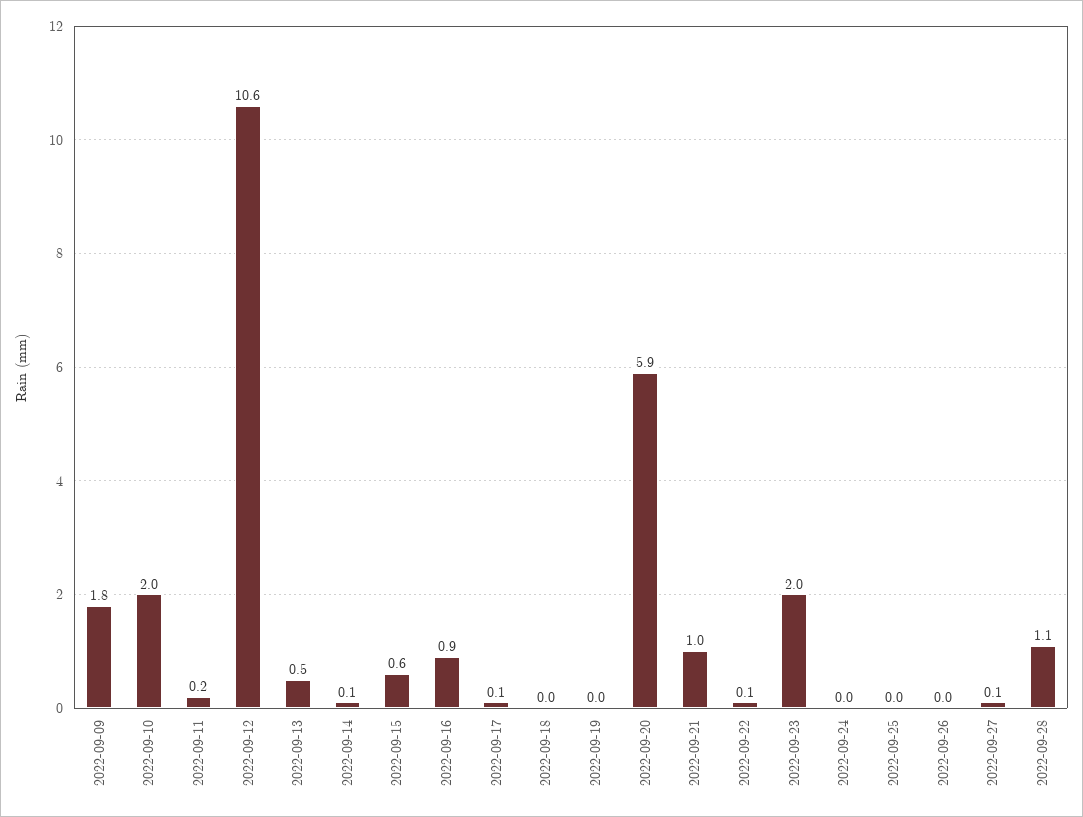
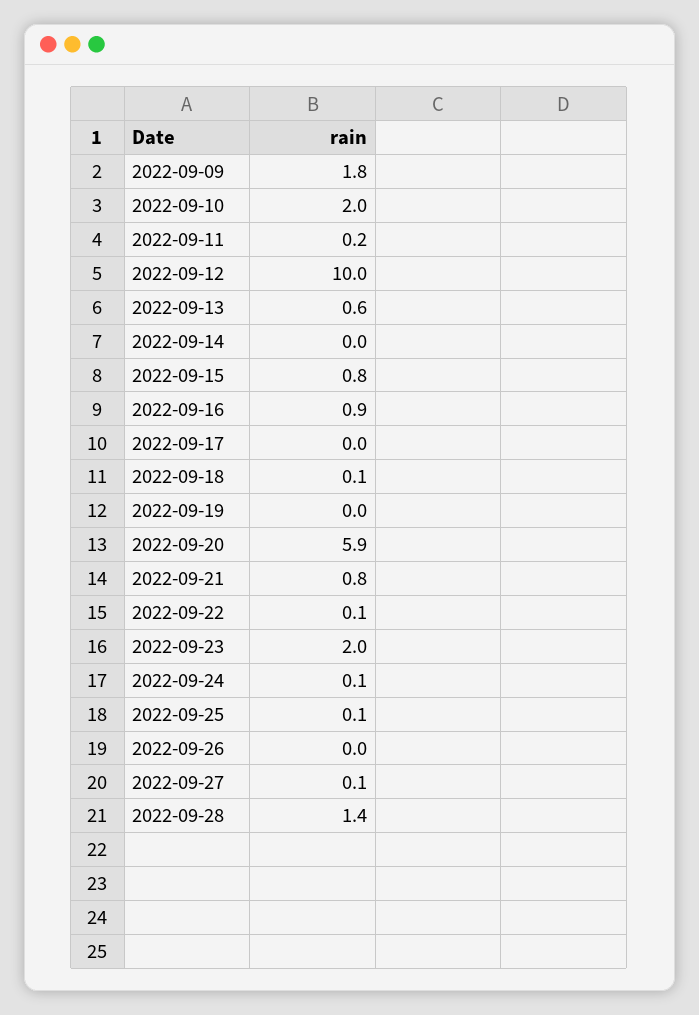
2022-09-12: 10.6 -> 10
2022-09-13: 0.5 -> 0.6
2022-09-14: 0.1 -> 0
2022-09-15: 0.6 -> 0.8
2022-09-17: 0.1 -> 0
2022-09-18: 0 -> 0.1
2022-09-21: 1 -> 0.8
2022-09-24: 0 -> 0.1
2022-09-25: 0 -> 0.1
2022-09-28: 1.1 -> 1.4

